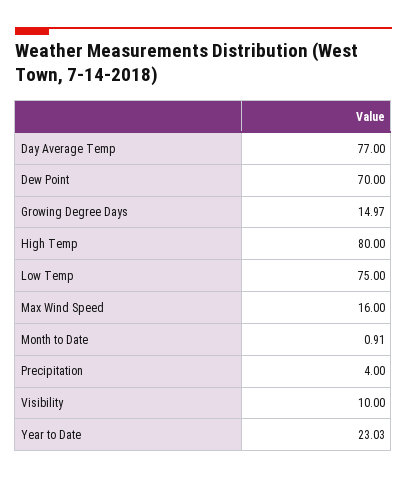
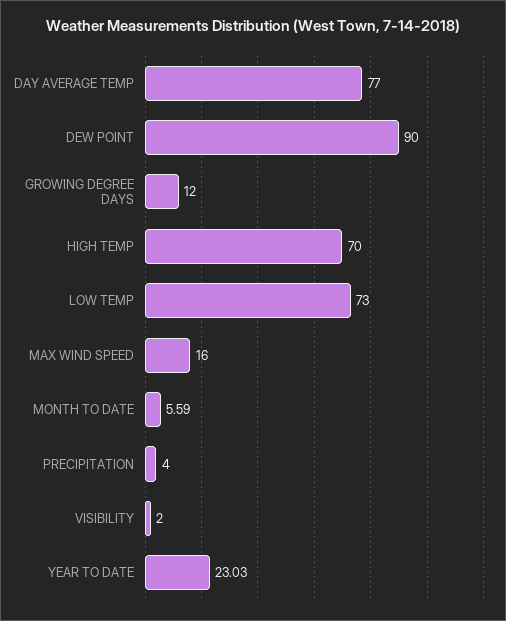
Dew Point: 70 -> 90
Growing Degree Days: 14.97 -> 12
High Temp: 80 -> 70
Low Temp: 75 -> 73
Month to Date: 0.91 -> 5.59
Visibility: 10 -> 2

